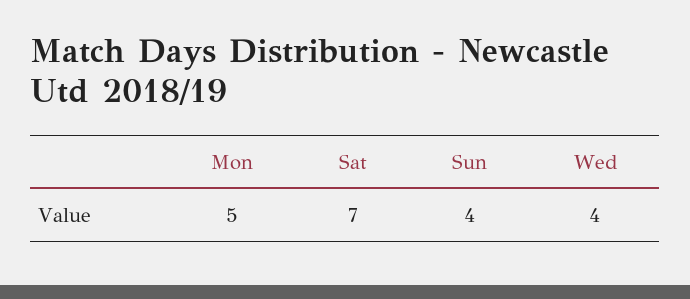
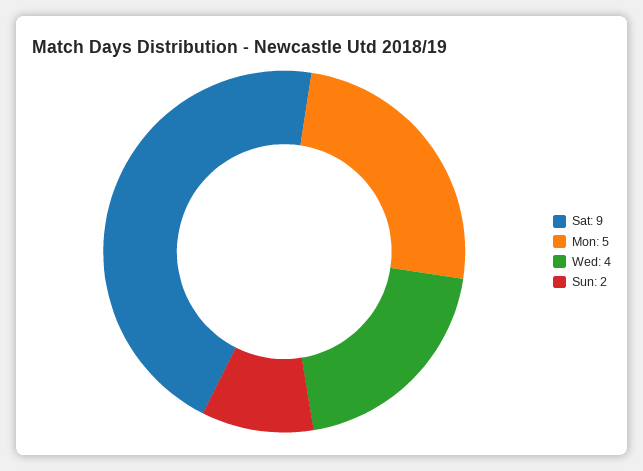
Sat: 7 -> 9
Sun: 4 -> 2

